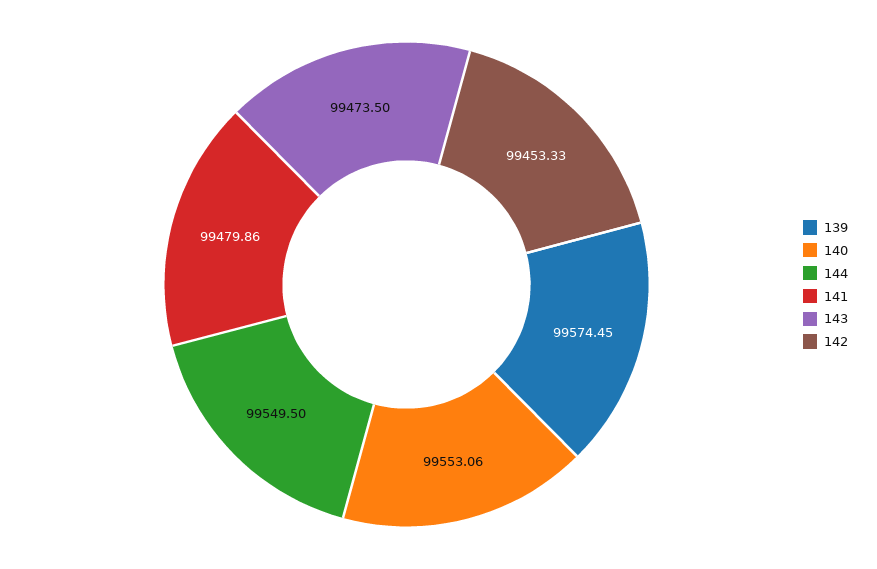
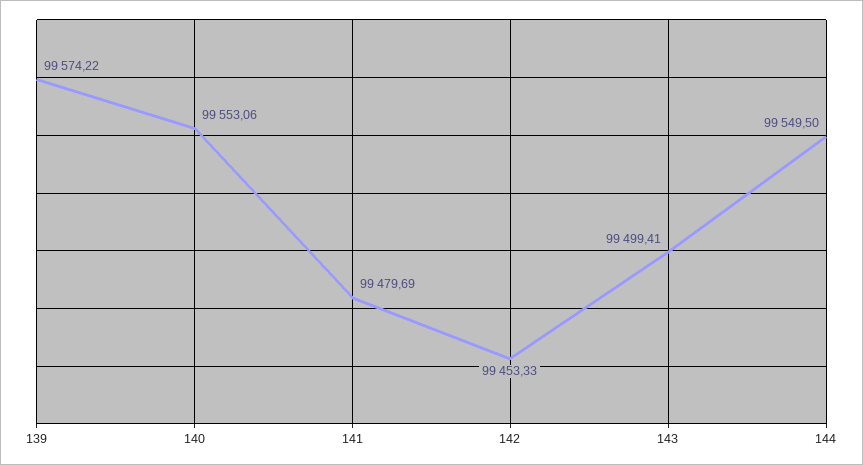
139: 99574.45 -> 99574.22
141: 99479.86 -> 99479.69
143: 99473.5 -> 99499.41

